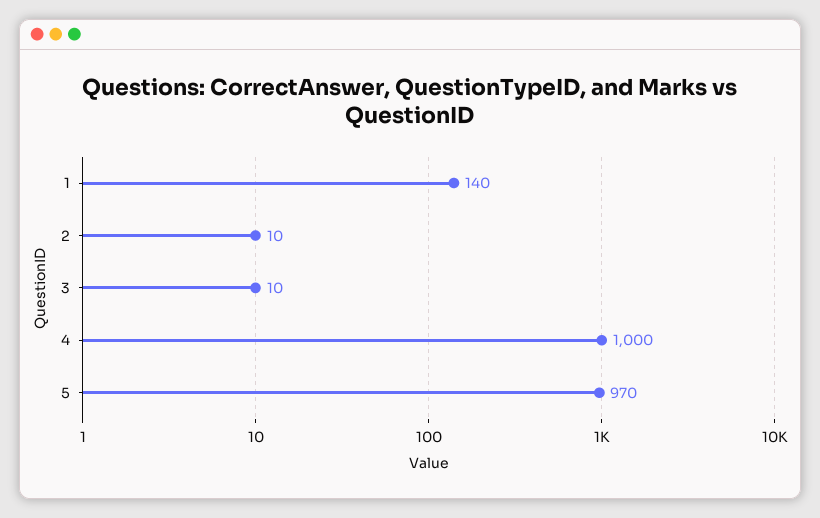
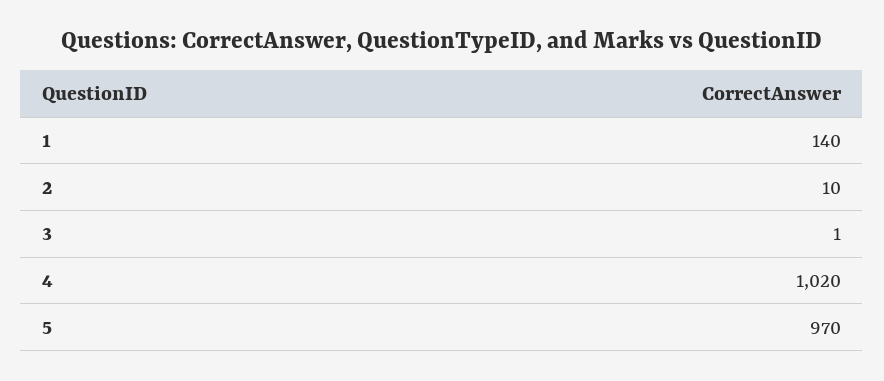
3: 10 -> 1
4: 1000 -> 1020

